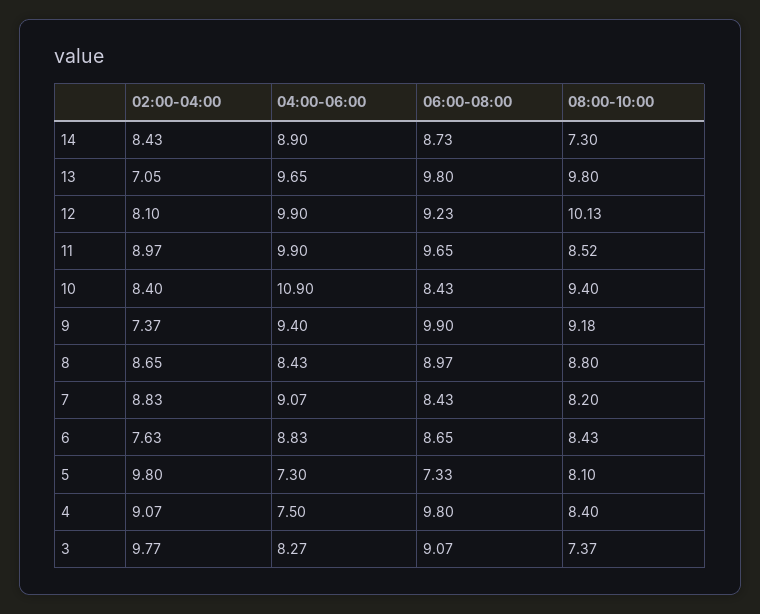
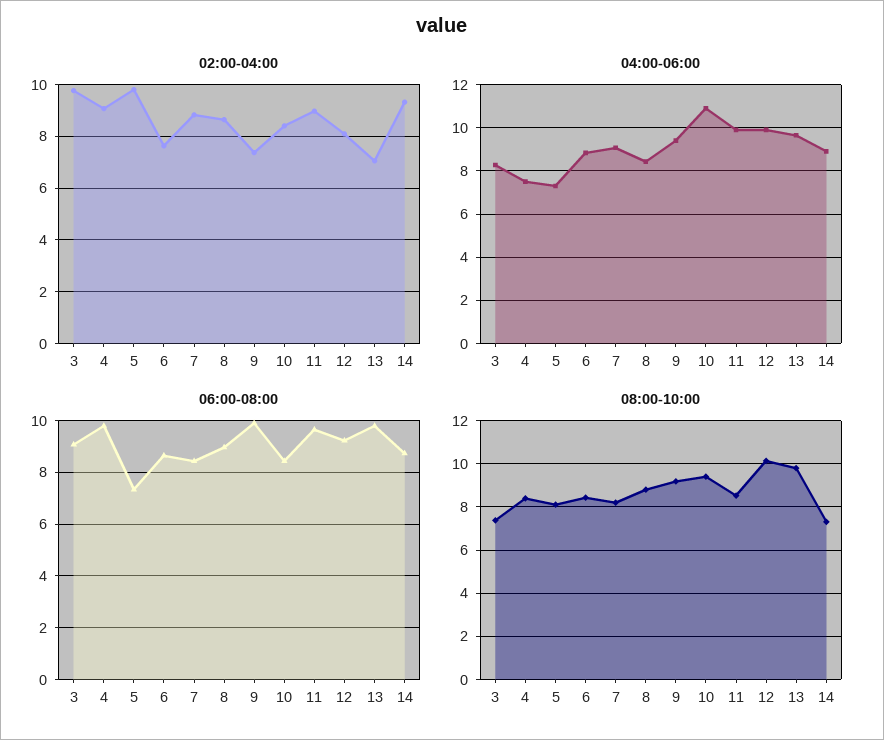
02:00-04:00, 14: 8.43 -> 9.25

